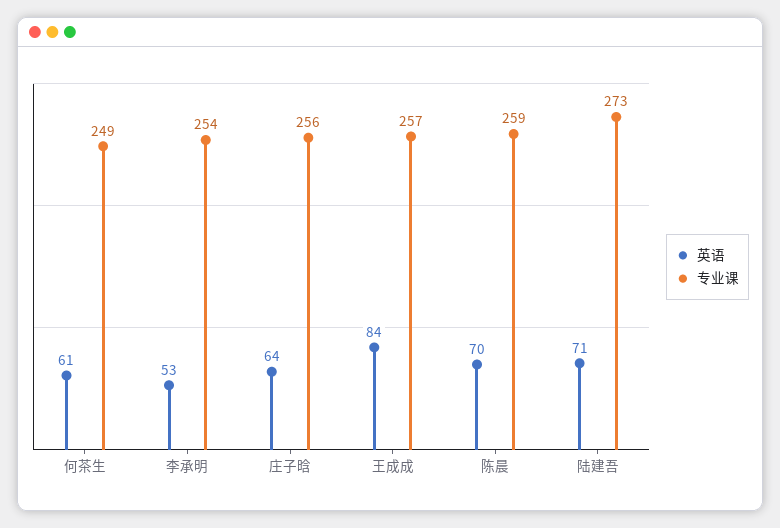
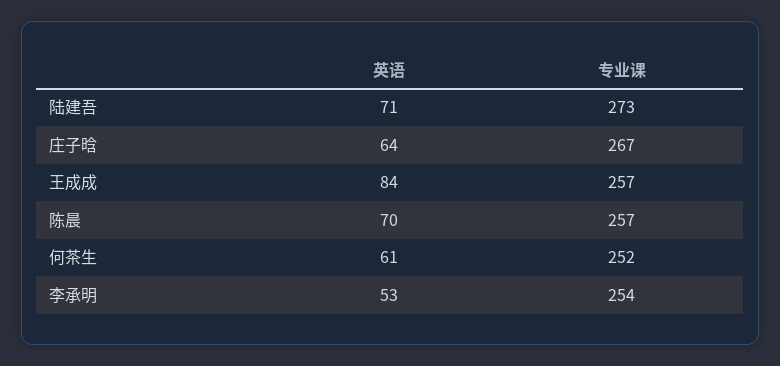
专业课, 何茶生: 249 -> 252
专业课, 庄子晗: 256 -> 267
专业课, 陈晨: 259 -> 257

